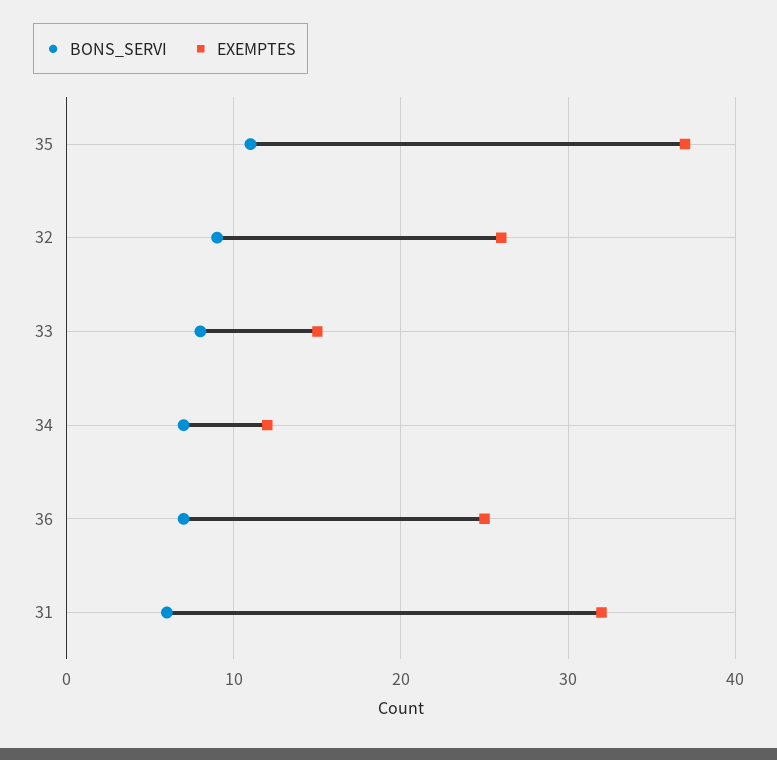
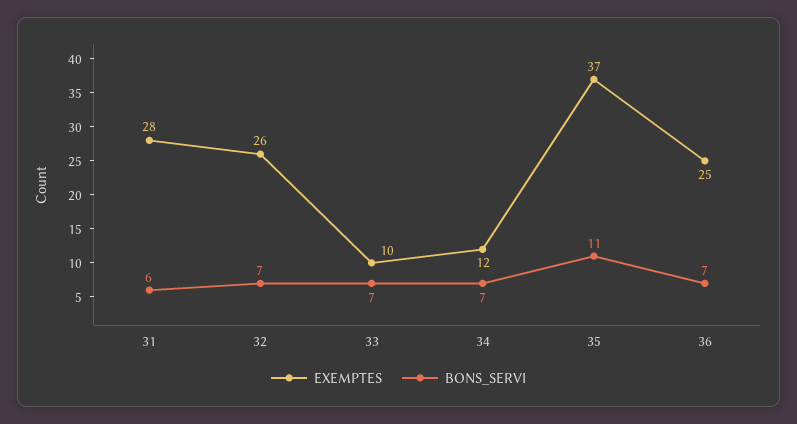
BONS_SERVI, 32: 9 -> 7
BONS_SERVI, 33: 8 -> 7
EXEMPTES, 33: 15 -> 10
EXEMPTES, 31: 32 -> 28

